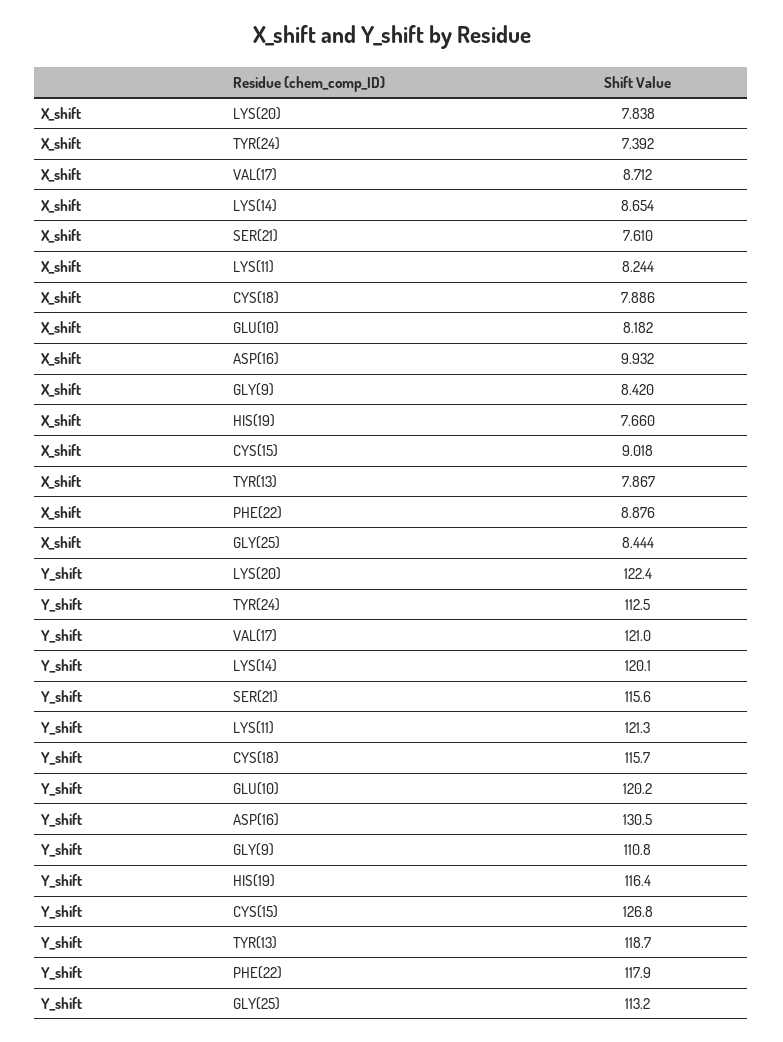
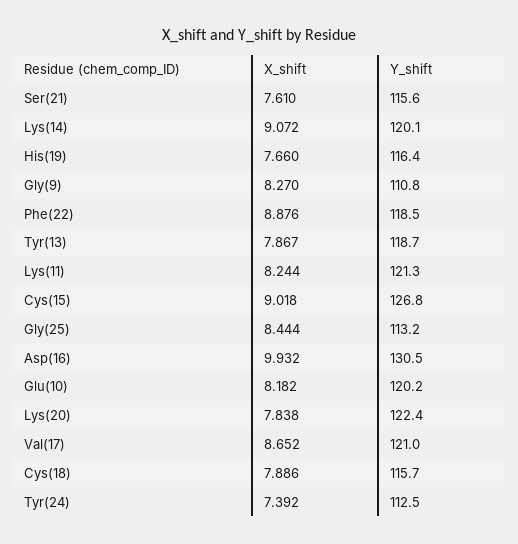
X_shift, VAL(17): 8.712 -> 8.652
X_shift, LYS(14): 8.654 -> 9.072
X_shift, GLY(9): 8.42 -> 8.27
Y_shift, PHE(22): 117.9 -> 118.5

